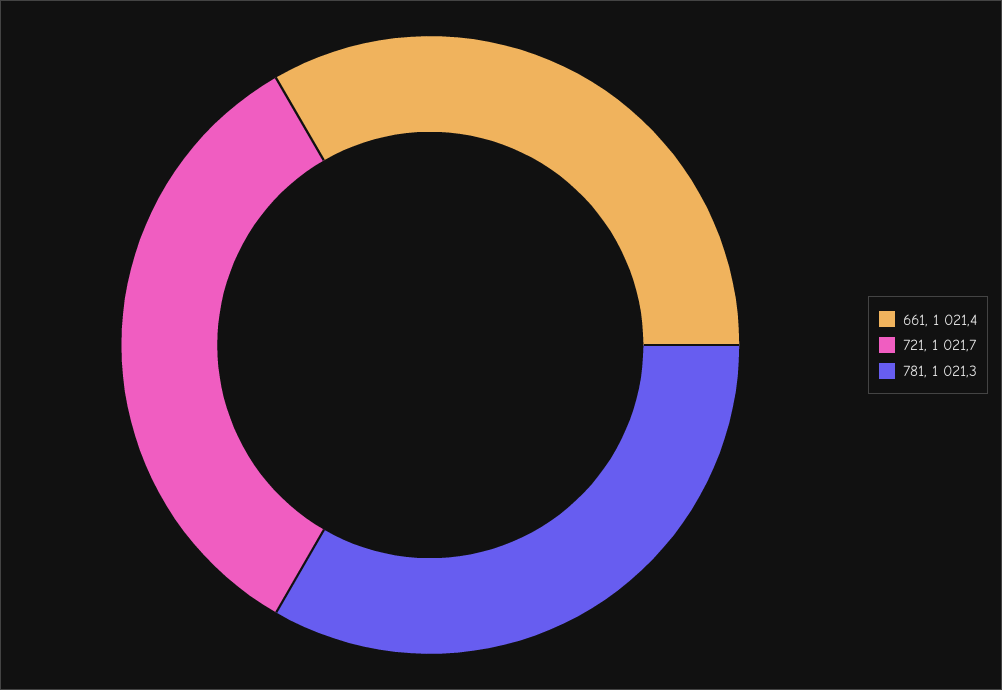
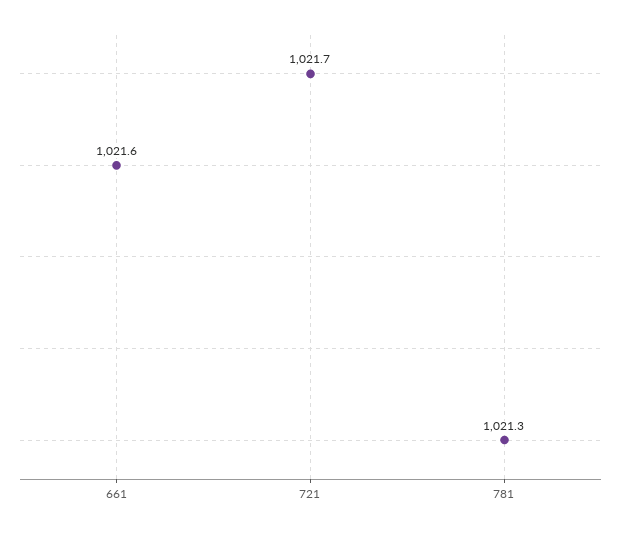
661: 1021.4 -> 1021.6

